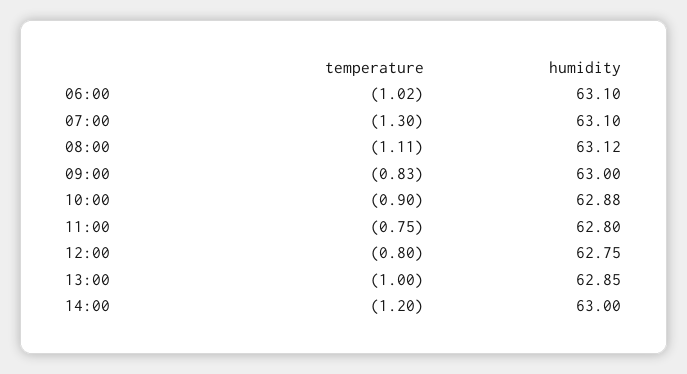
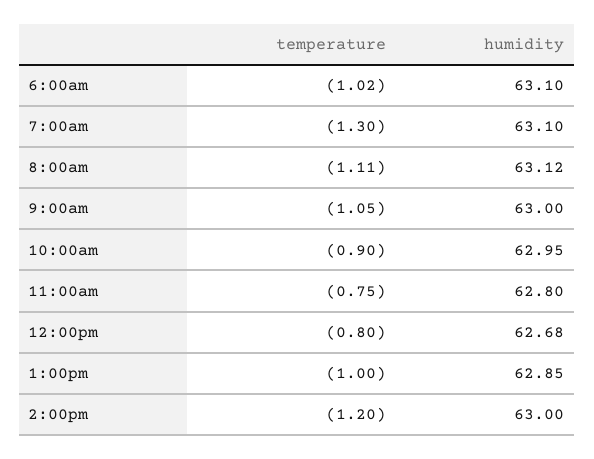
temperature, 09:00: -0.83 -> -1.05
humidity, 10:00: 62.88 -> 62.95
humidity, 12:00: 62.75 -> 62.68

